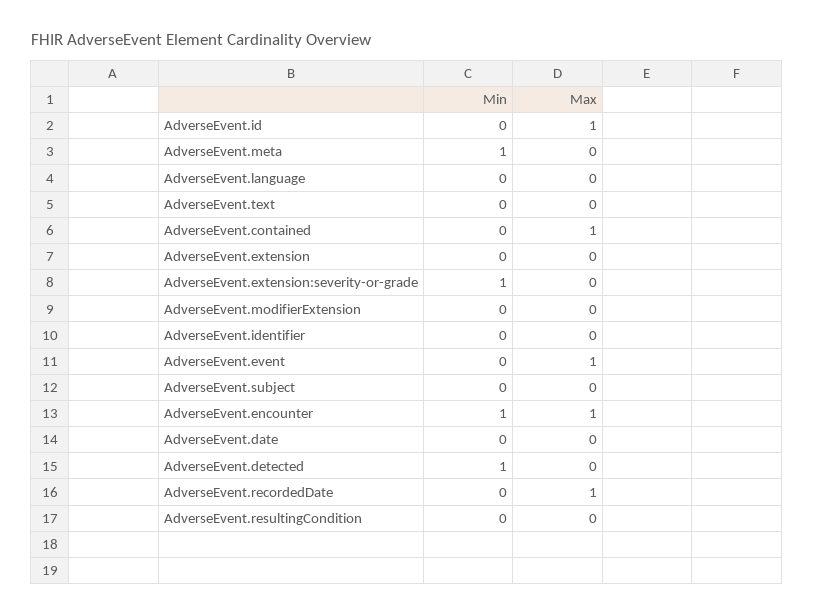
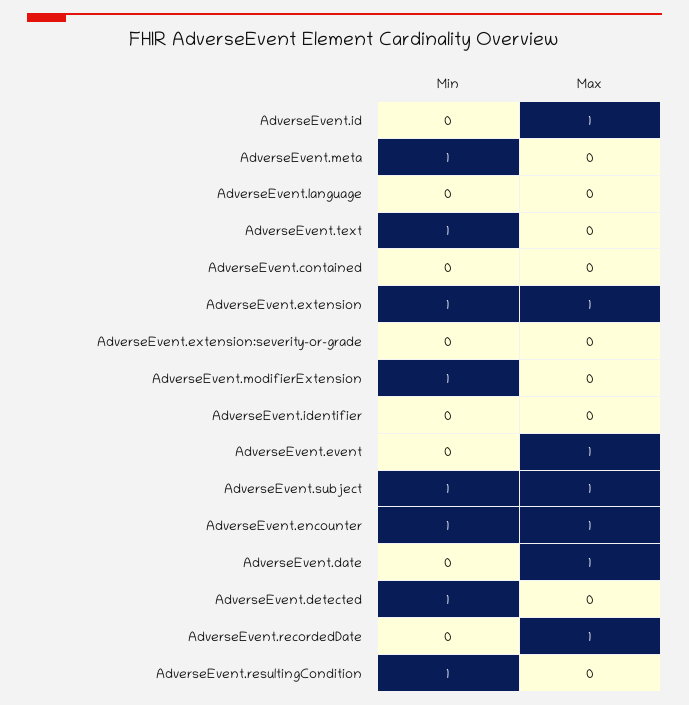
Min, AdverseEvent.text: 0 -> 1
Max, AdverseEvent.contained: 1 -> 0
Min, AdverseEvent.extension: 0 -> 1
Max, AdverseEvent.extension: 0 -> 1
Min, AdverseEvent.extension:severity-or-grade: 1 -> 0
Min, AdverseEvent.modifierExtension: 0 -> 1
Min, AdverseEvent.subject: 0 -> 1
Max, AdverseEvent.subject: 0 -> 1
Max, AdverseEvent.date: 0 -> 1
Min, AdverseEvent.resultingCondition: 0 -> 1

